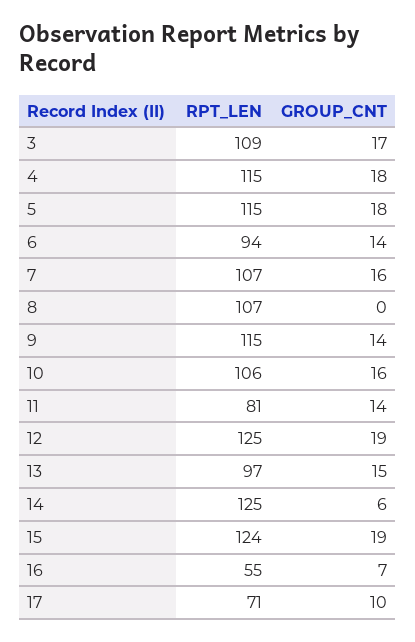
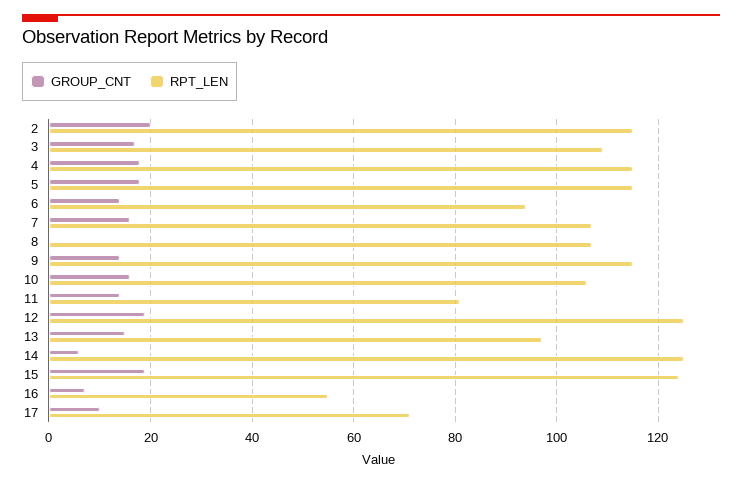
GROUP_CNT, 2: none -> 20
RPT_LEN, 2: none -> 115

